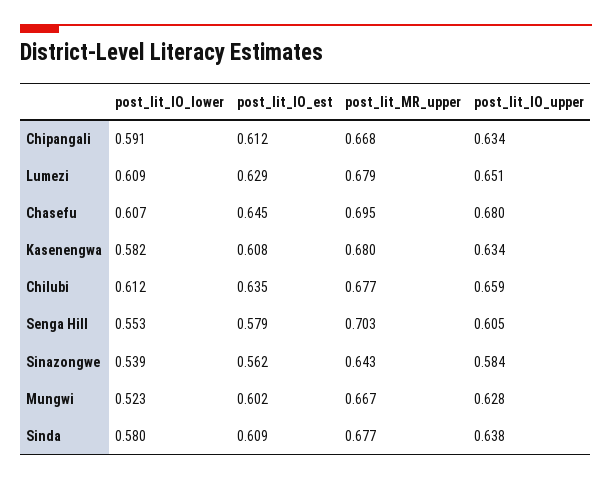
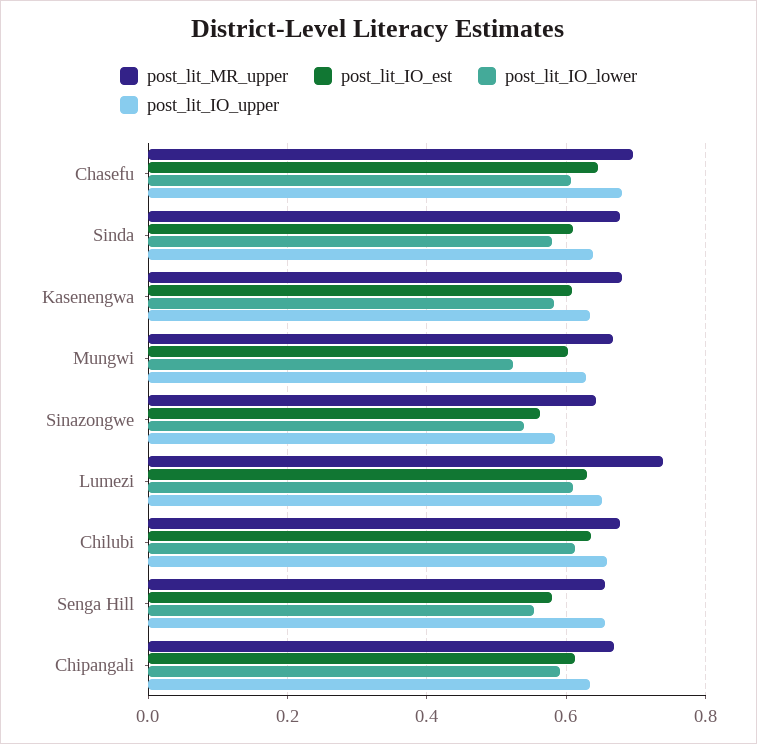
post_lit_MR_upper, Lumezi: 0.679 -> 0.74
post_lit_MR_upper, Senga Hill: 0.703 -> 0.66
post_lit_IO_upper, Senga Hill: 0.605 -> 0.66

